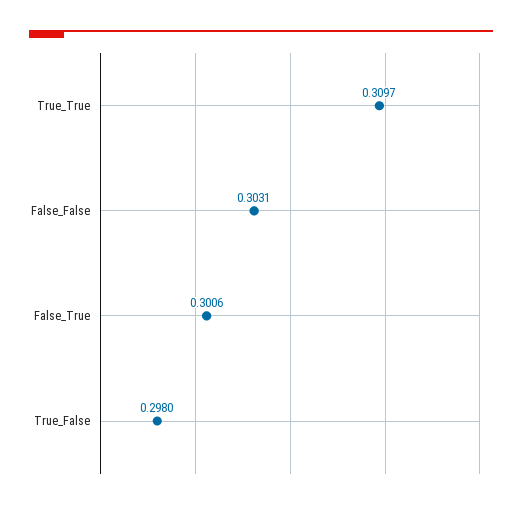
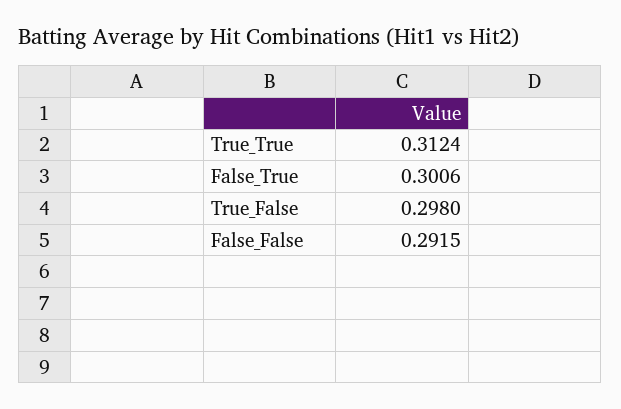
True_True: 0.3097 -> 0.3124
False_False: 0.3031 -> 0.2915

